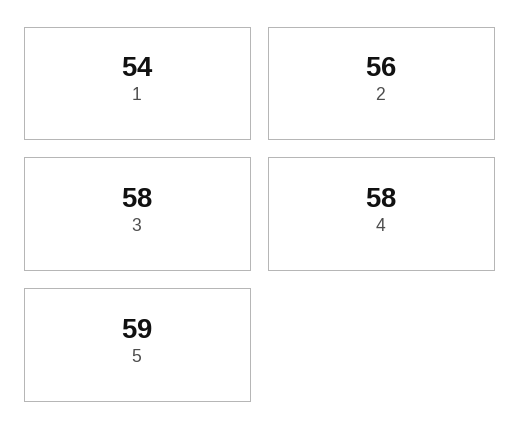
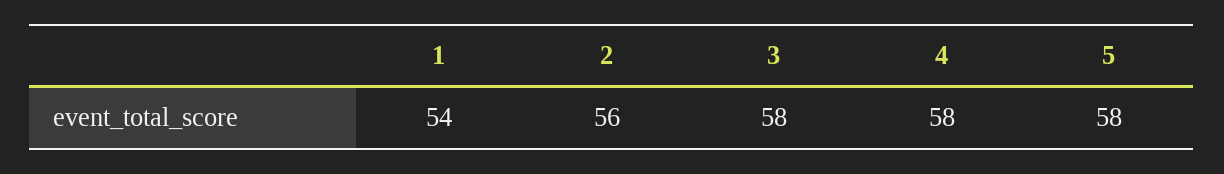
5: 59 -> 58

